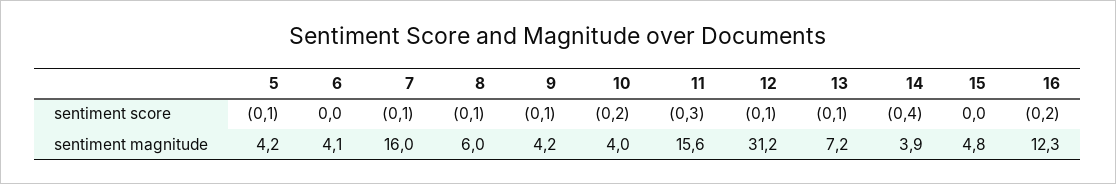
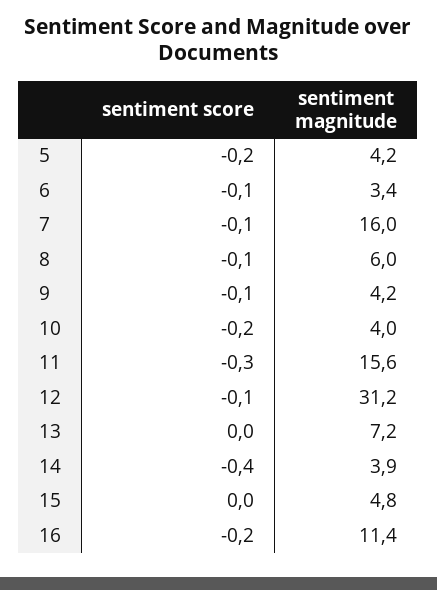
5, sentiment score: -0.1 -> -0.2
6, sentiment score: 0 -> -0.1
13, sentiment score: -0.1 -> 0
6, sentiment magnitude: 4.1 -> 3.4
16, sentiment magnitude: 12.3 -> 11.4

